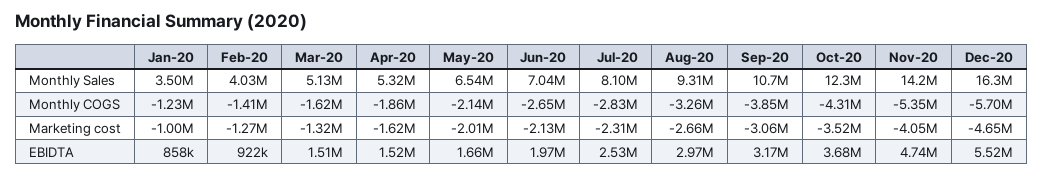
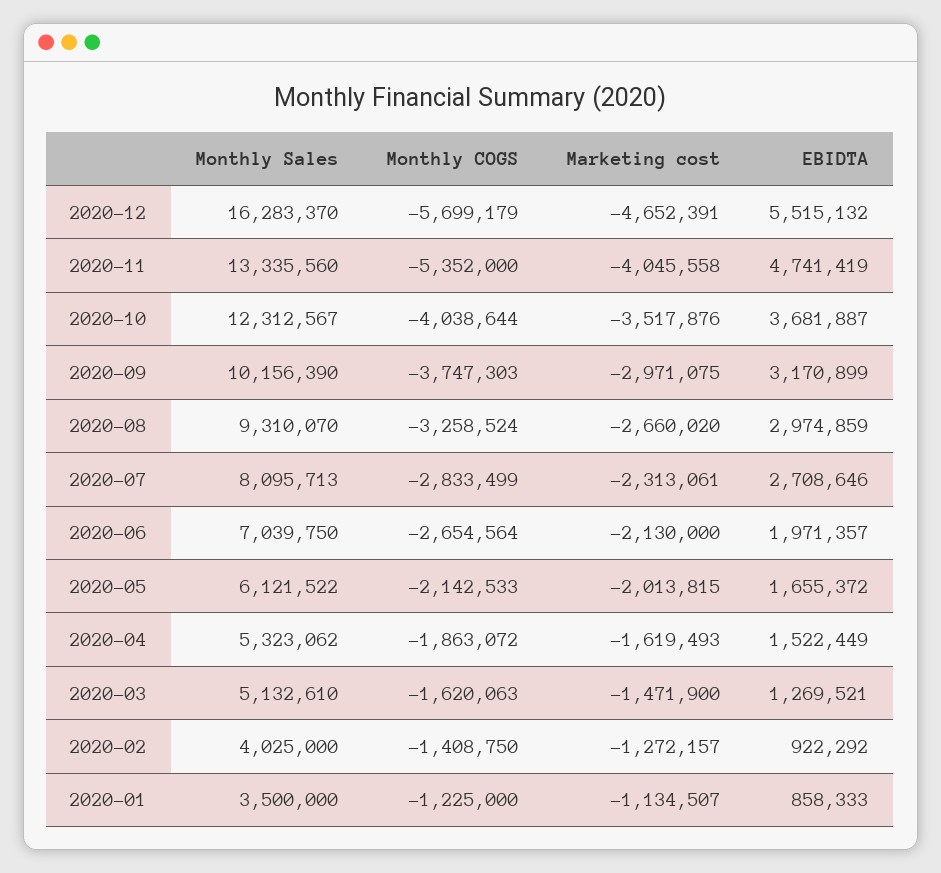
May-20, Monthly Sales: 6540000 -> 6121522
Sep-20, Monthly Sales: 10700000 -> 10156390
Nov-20, Monthly Sales: 14200000 -> 13335560
Sep-20, Monthly COGS: -3850000 -> -3747303
Oct-20, Monthly COGS: -4310000 -> -4038644
Jan-20, Marketing cost: -1000000 -> -1134507
Mar-20, Marketing cost: -1320000 -> -1471900
Sep-20, Marketing cost: -3060000 -> -2971075
Mar-20, EBIDTA: 1510000 -> 1269521
Jul-20, EBIDTA: 2530000 -> 2708646

